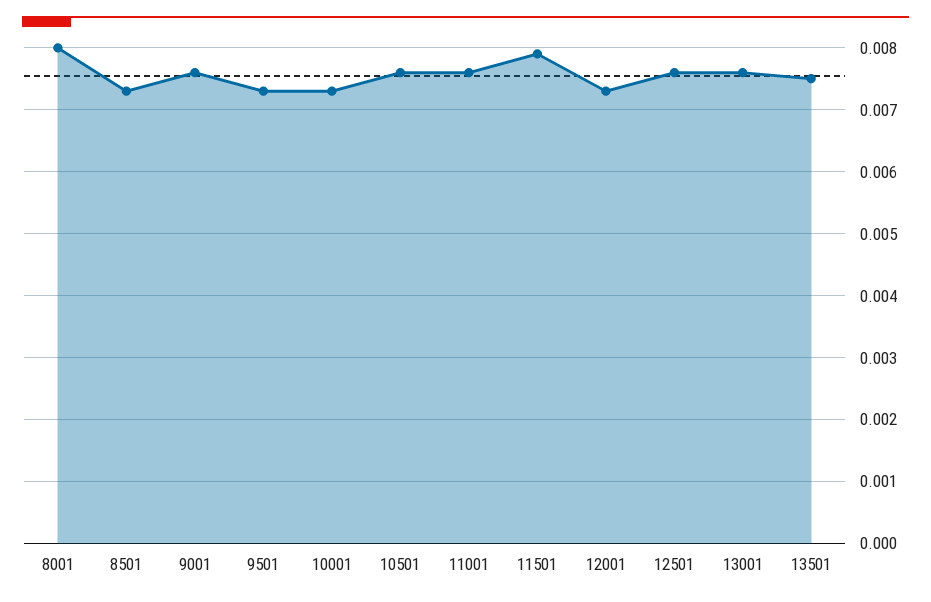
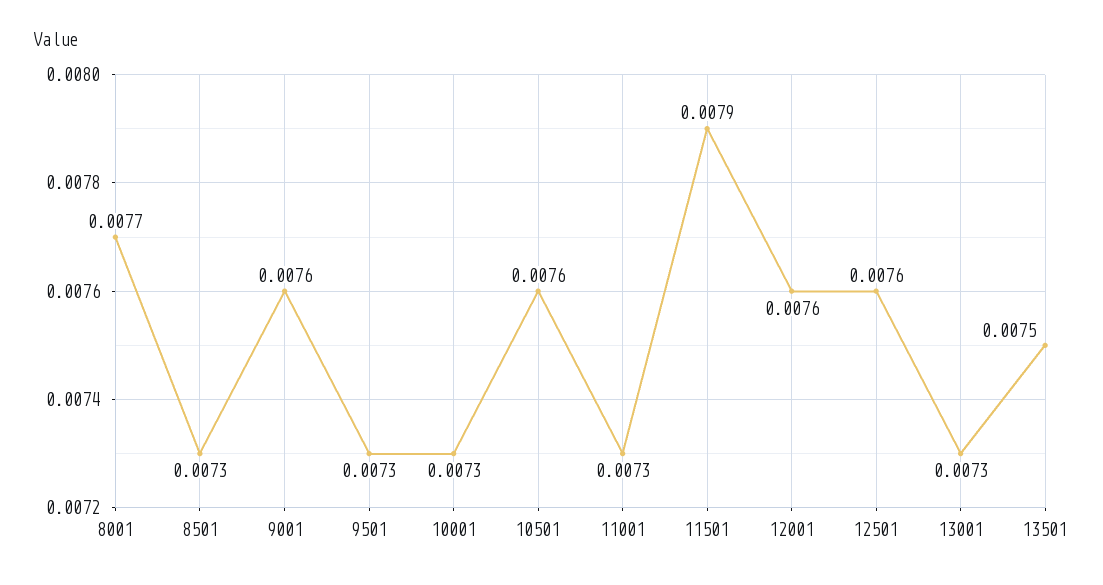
8001: 0.008 -> 0.0077
11001: 0.0076 -> 0.0073
12001: 0.0073 -> 0.0076
13001: 0.0076 -> 0.0073

